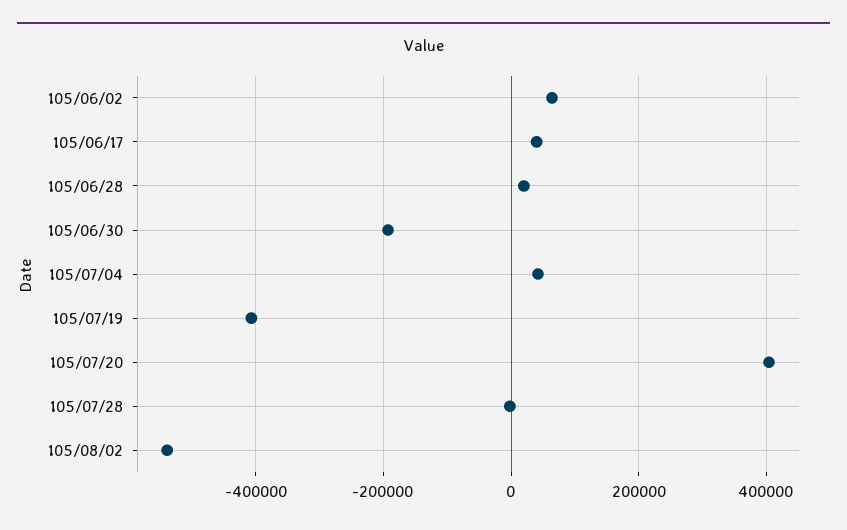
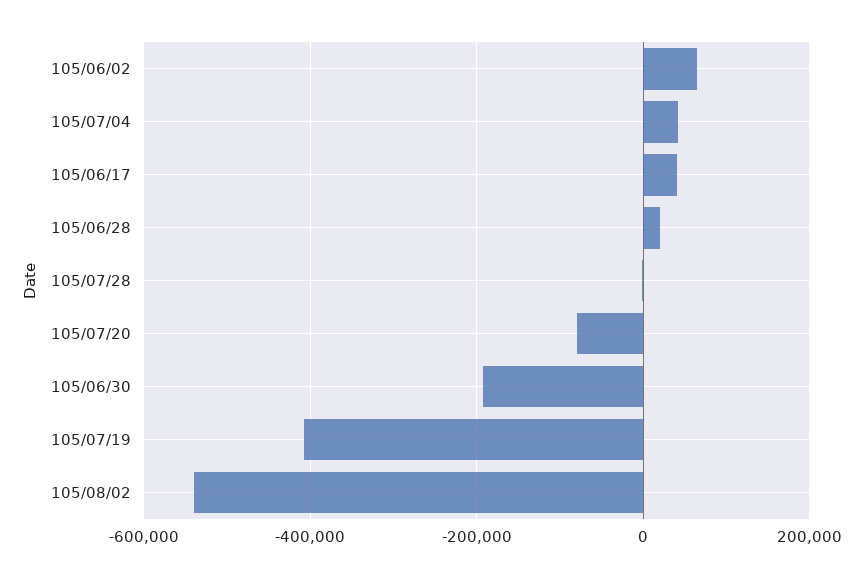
105/07/20: 400000 -> -80000

